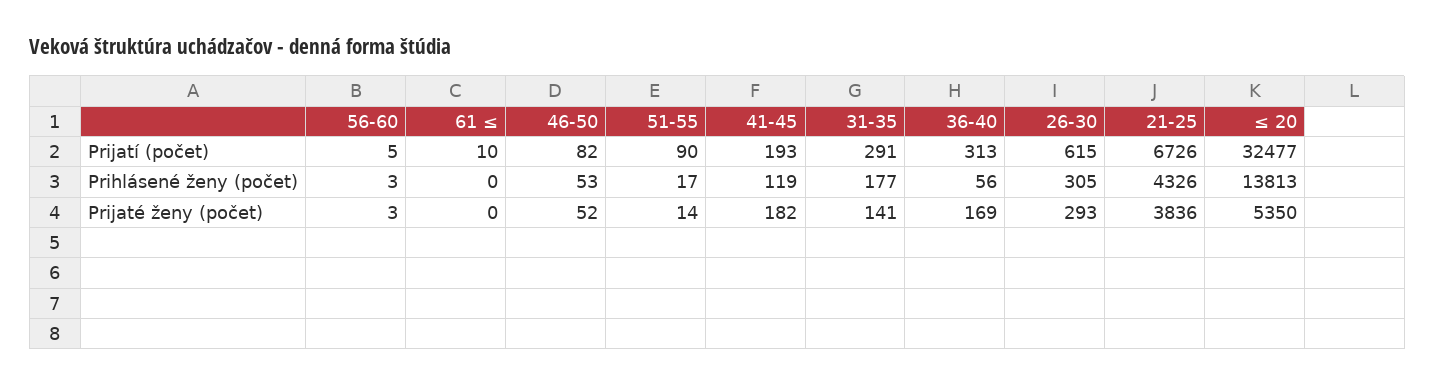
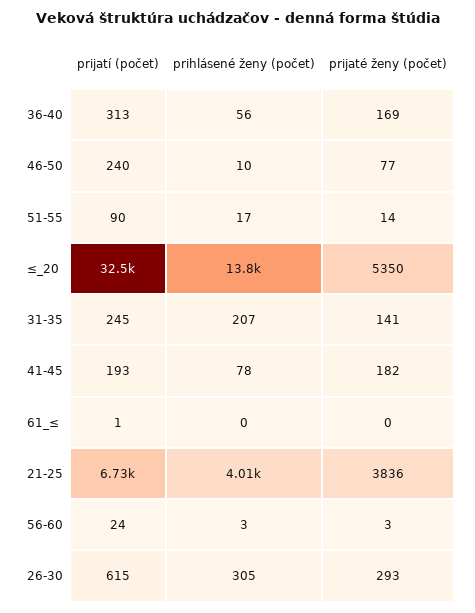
56-60, Prijatí (počet): 5 -> 24
61 ≤, Prijatí (počet): 10 -> 1
46-50, Prijatí (počet): 82 -> 240
31-35, Prijatí (počet): 291 -> 245
46-50, Prihlásené ženy (počet): 53 -> 10
41-45, Prihlásené ženy (počet): 119 -> 78
31-35, Prihlásené ženy (počet): 177 -> 207
21-25, Prihlásené ženy (počet): 4326 -> 4010
46-50, Prijaté ženy (počet): 52 -> 77

